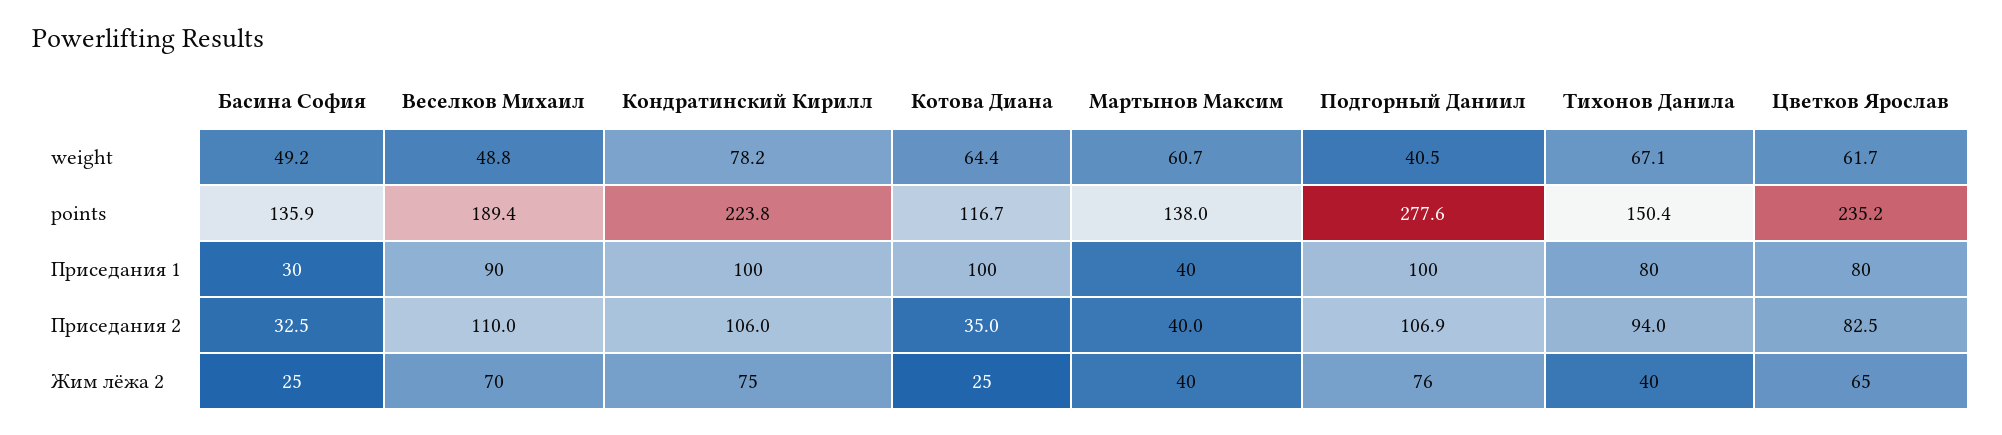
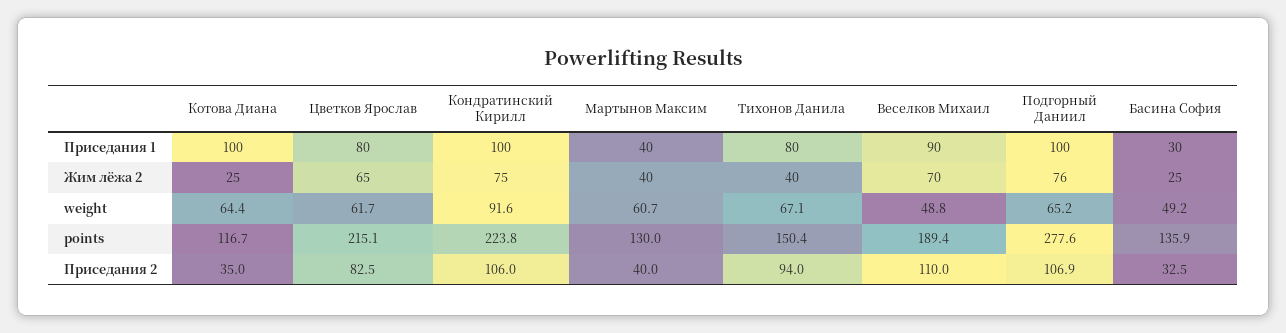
Кондратинский Кирилл, weight: 78.2 -> 91.6
Подгорный Даниил, weight: 40.5 -> 65.2
Мартынов Максим, points: 138 -> 130
Цветков Ярослав, points: 235.2 -> 215.1

